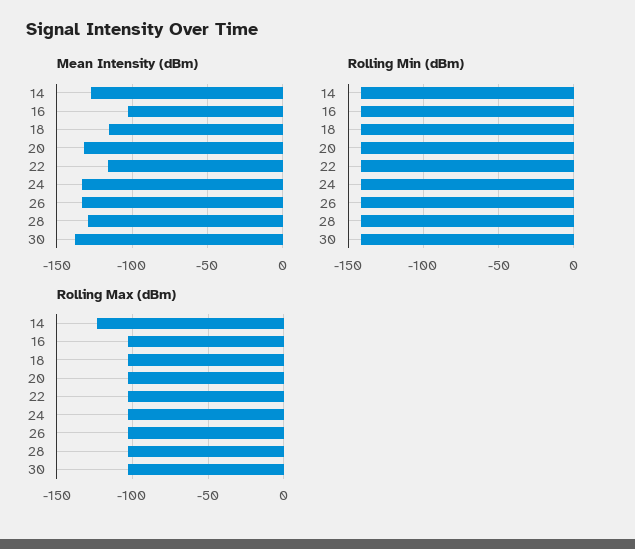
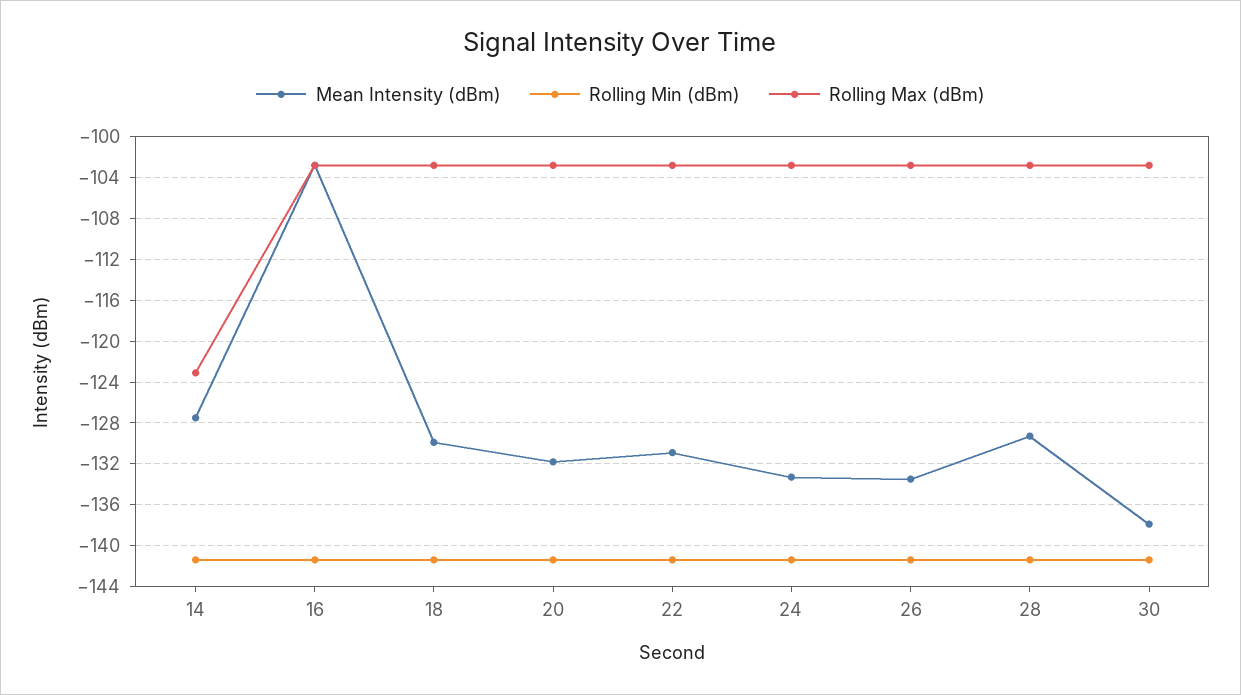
Mean Intensity (dBm), 18: -115 -> -130
Mean Intensity (dBm), 22: -115 -> -131

